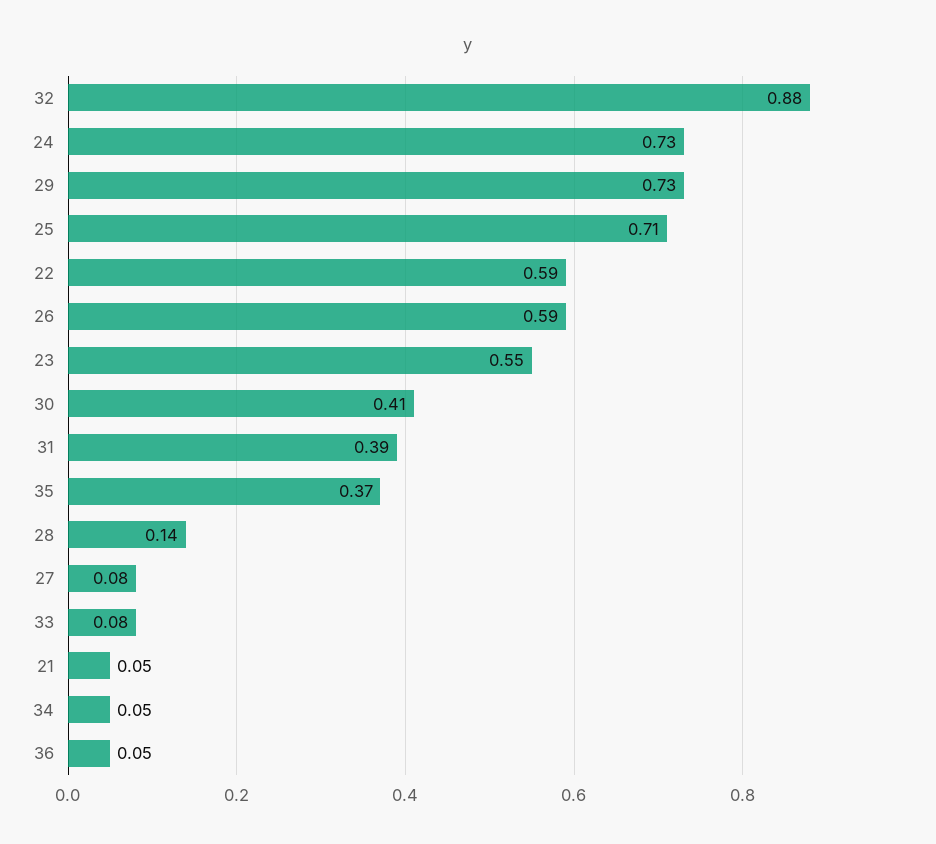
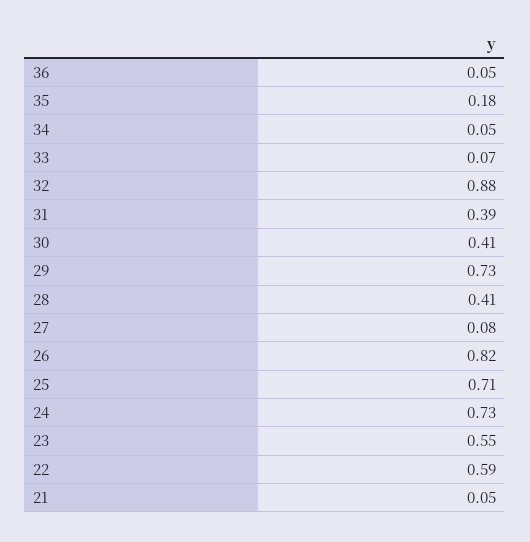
26: 0.59 -> 0.82
35: 0.37 -> 0.18
28: 0.14 -> 0.41
33: 0.08 -> 0.07

